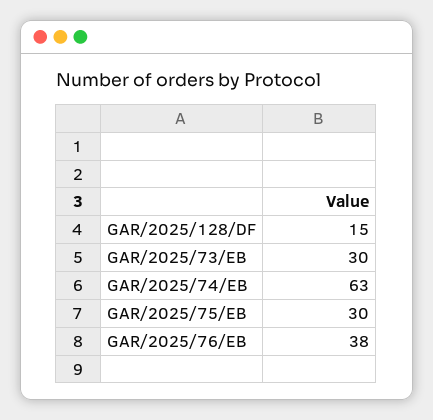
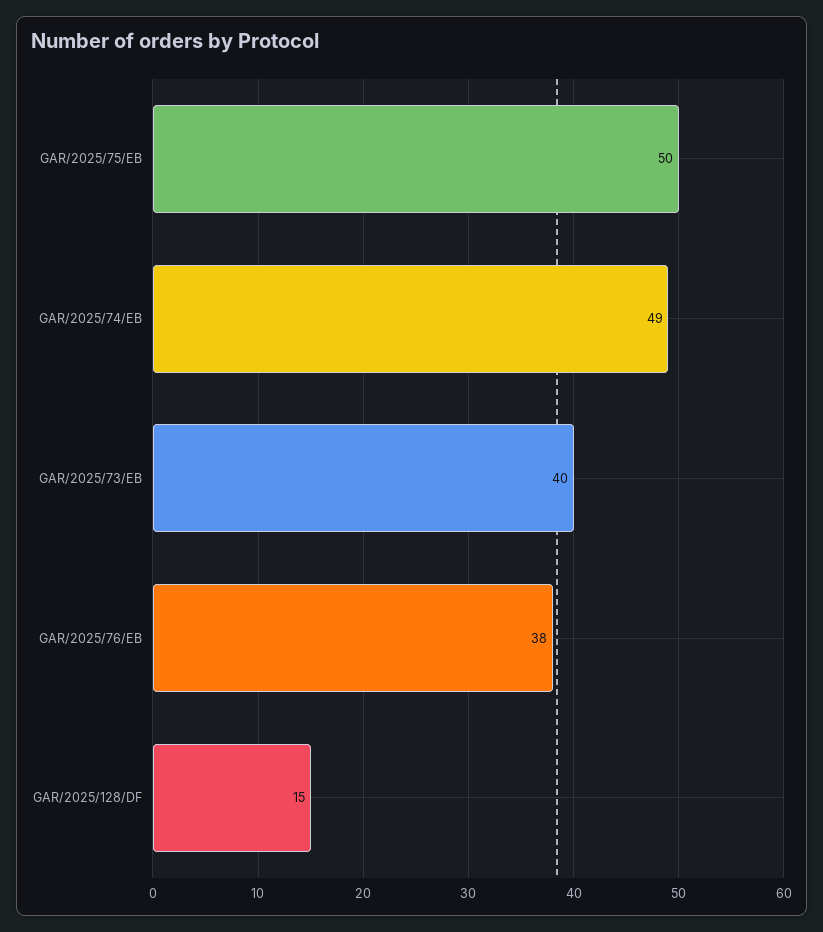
GAR/2025/73/EB: 30 -> 40
GAR/2025/74/EB: 63 -> 49
GAR/2025/75/EB: 30 -> 50

